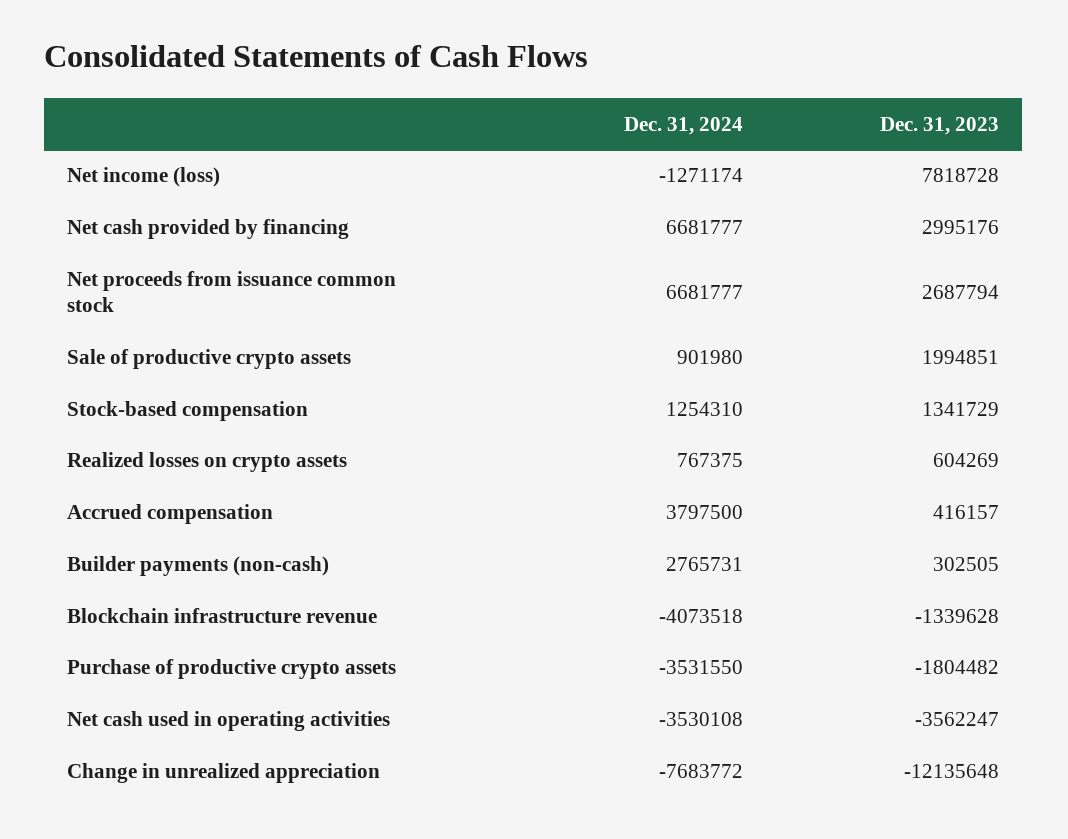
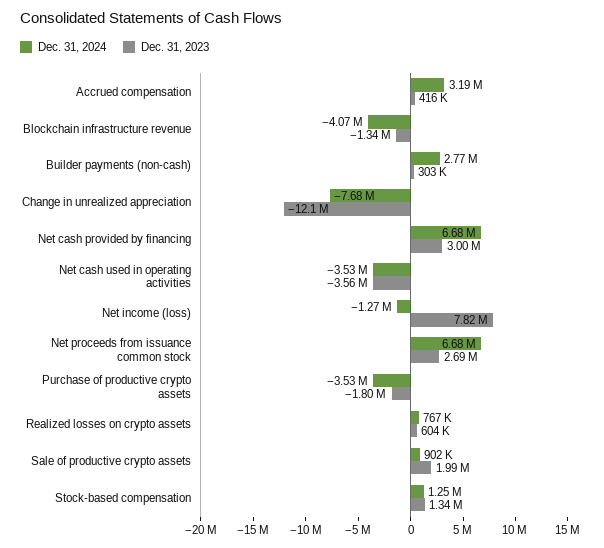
Dec. 31, 2024, Accrued compensation: 3797500 -> 3190000

